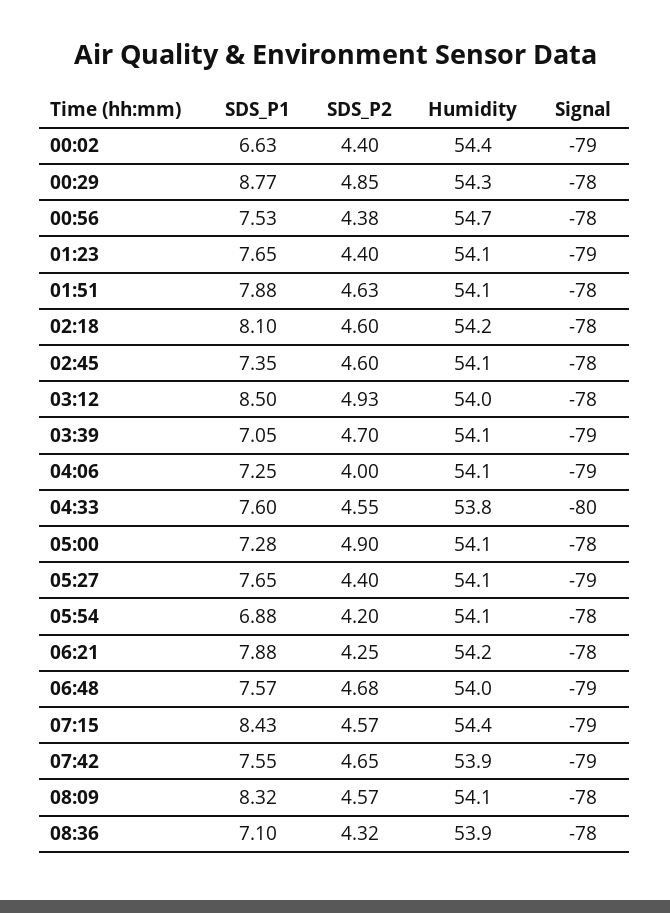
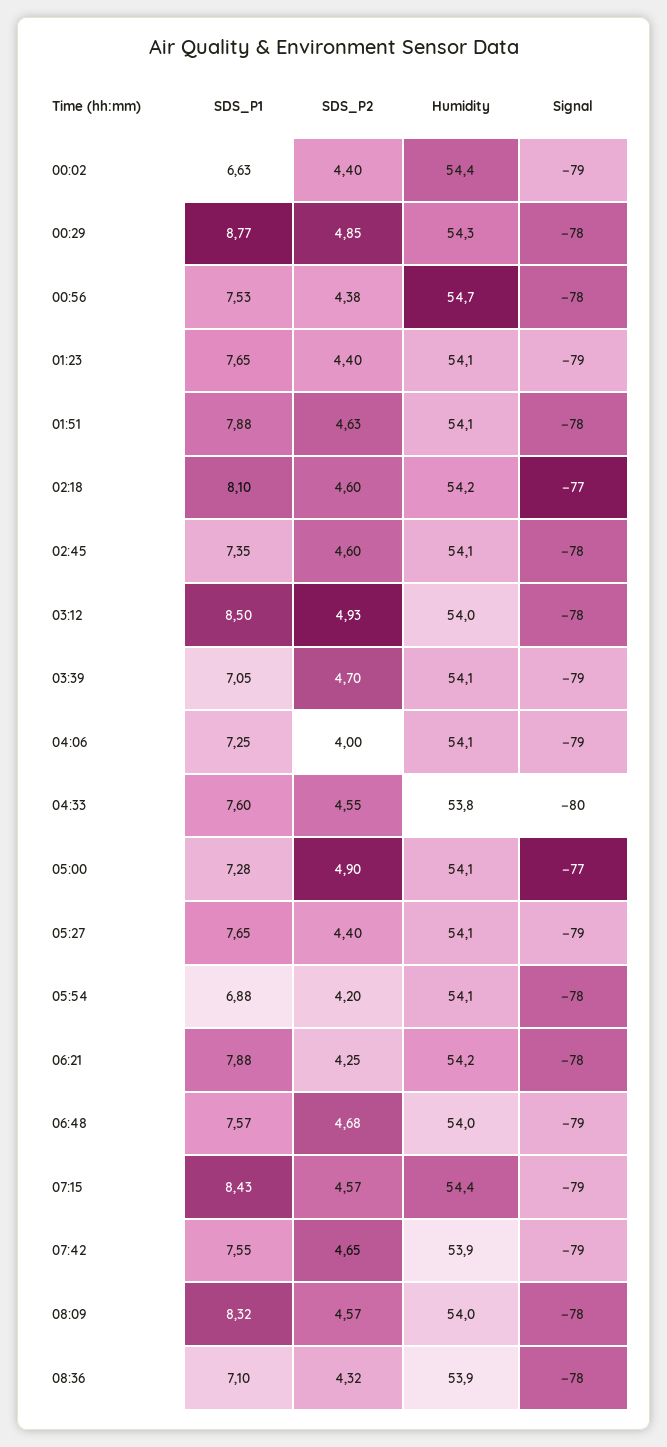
Signal, 02:18: -78 -> -77
Signal, 05:00: -78 -> -77
Humidity, 08:09: 54.1 -> 54

